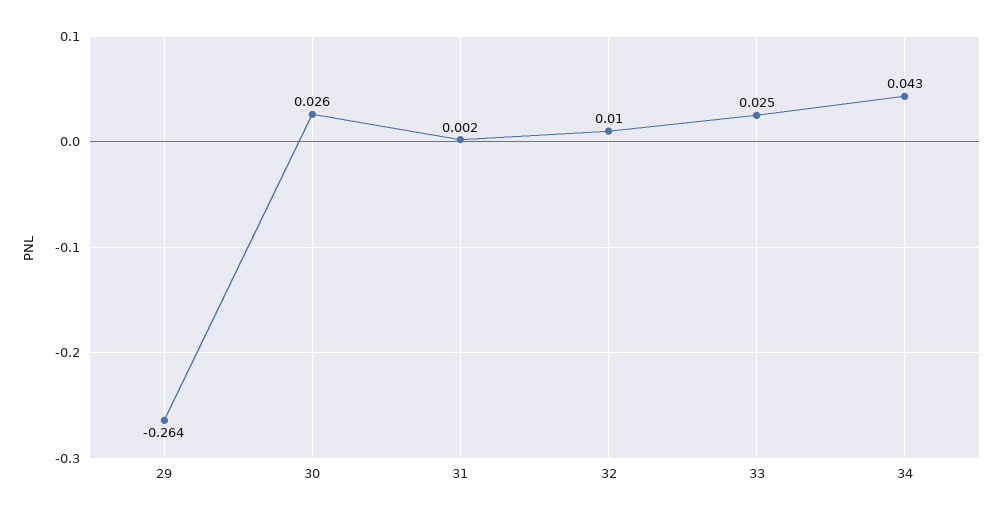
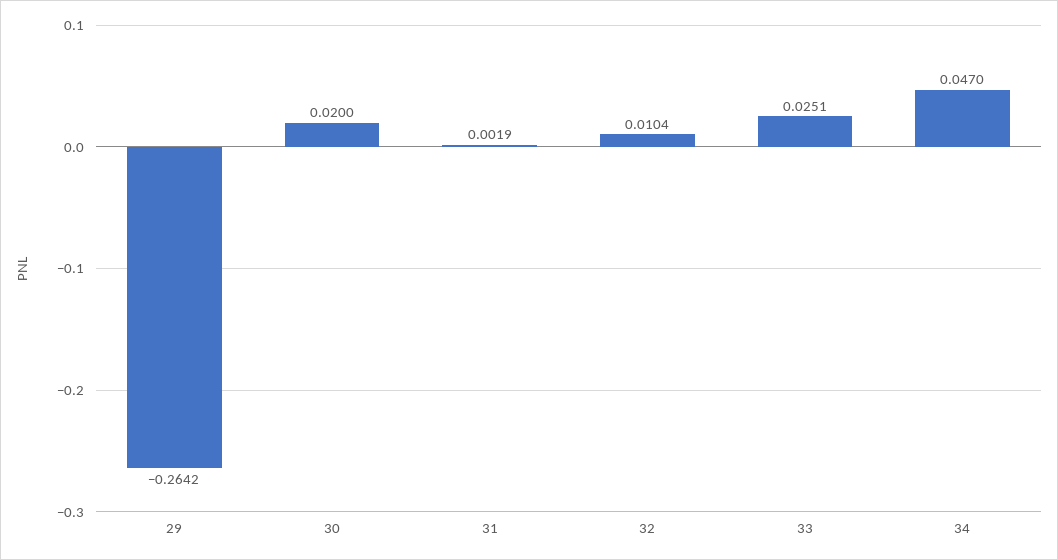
30: 0.026 -> 0.02
34: 0.043 -> 0.047

